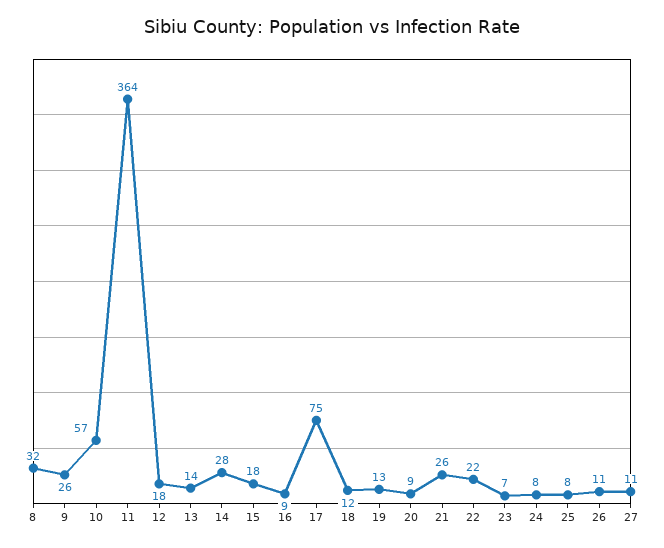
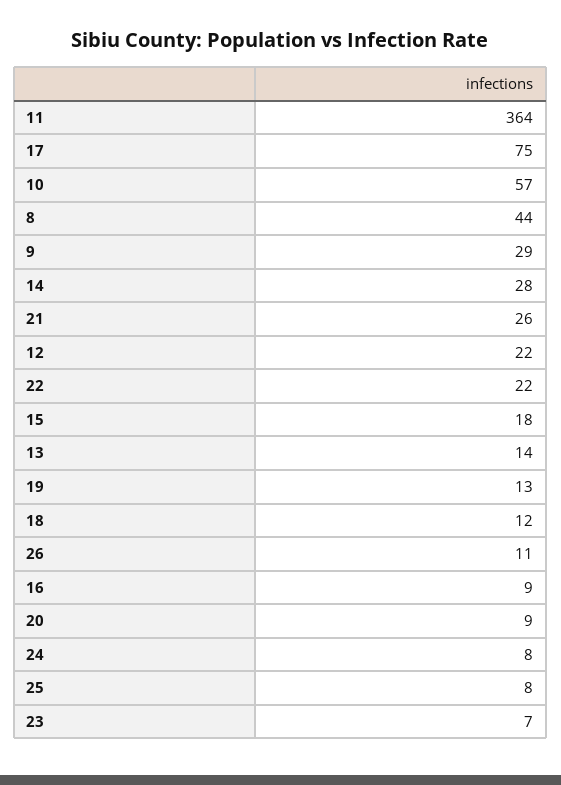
8: 32 -> 44
9: 26 -> 29
12: 18 -> 22
27: 11 -> none

